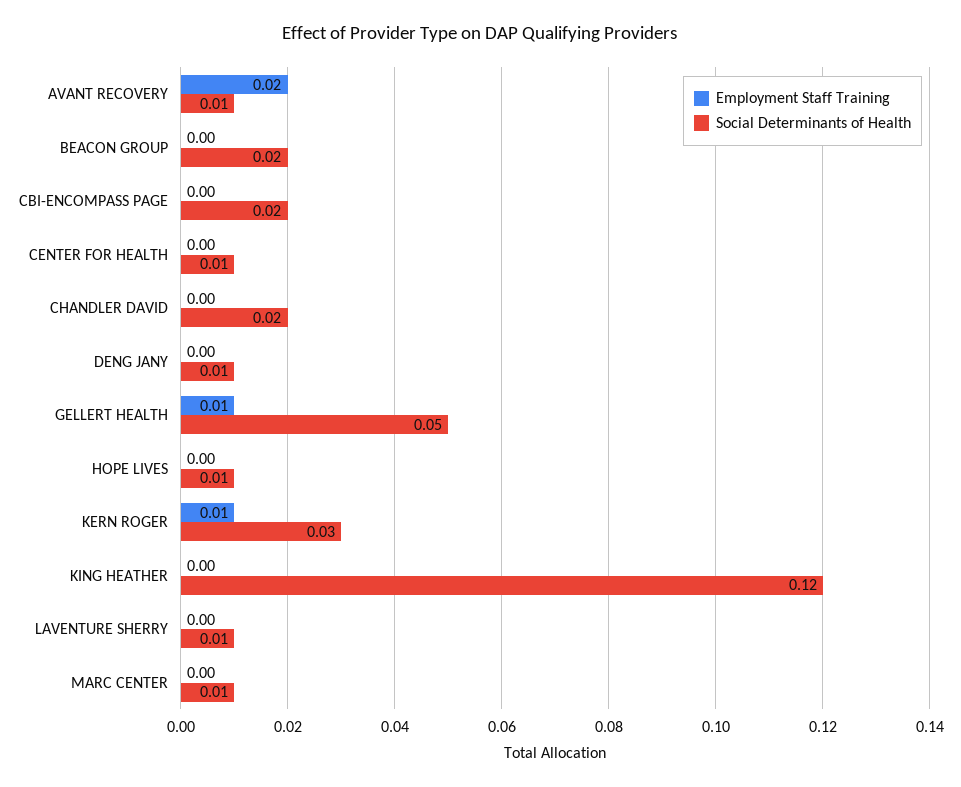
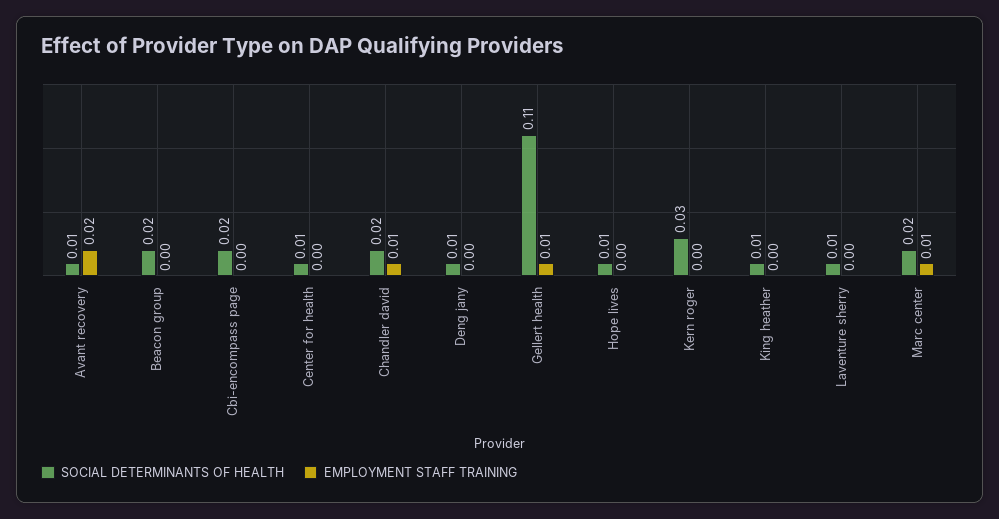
Employment Staff Training, CHANDLER DAVID: 0 -> 0.01
Social Determinants of Health, GELLERT HEALTH: 0.05 -> 0.11
Employment Staff Training, KERN ROGER: 0.01 -> 0
Social Determinants of Health, KING HEATHER: 0.12 -> 0.01
Employment Staff Training, MARC CENTER: 0 -> 0.01
Social Determinants of Health, MARC CENTER: 0.01 -> 0.02

